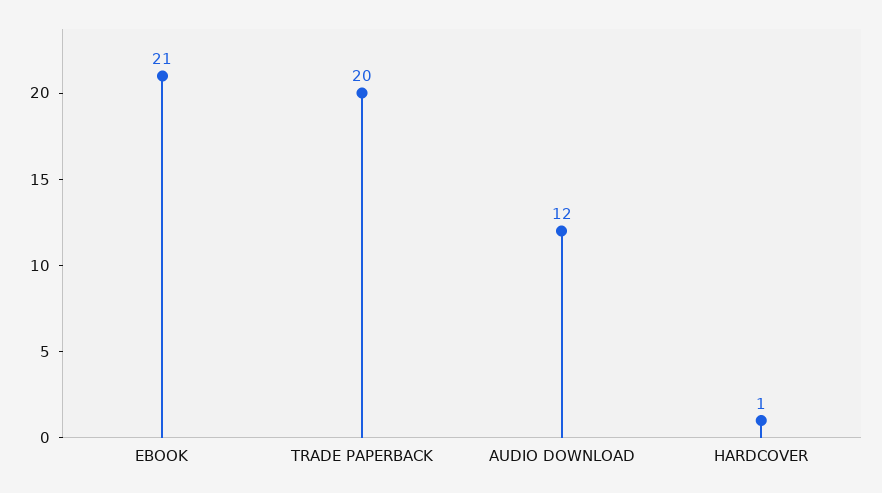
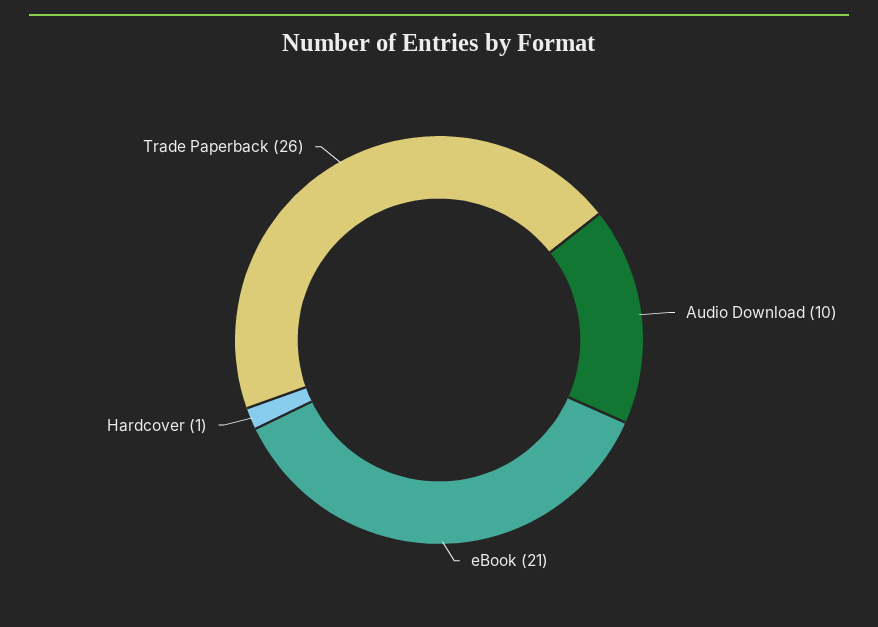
TRADE PAPERBACK: 20 -> 26
AUDIO DOWNLOAD: 12 -> 10

